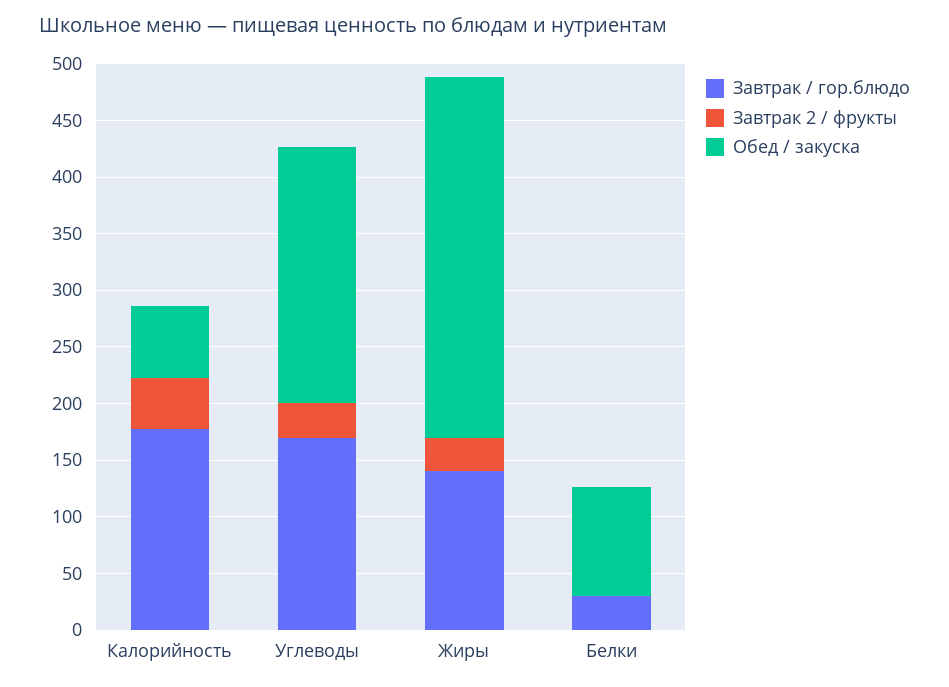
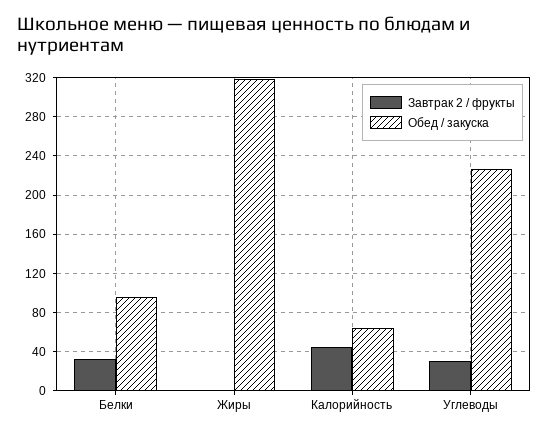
Завтрак / гор.блюдо, Калорийность: 180 -> none
Завтрак / гор.блюдо, Углеводы: 170 -> none
Завтрак / гор.блюдо, Жиры: 140 -> none
Завтрак 2 / фрукты, Жиры: 30 -> 0
Завтрак / гор.блюдо, Белки: 30 -> none
Завтрак 2 / фрукты, Белки: 0 -> 30

